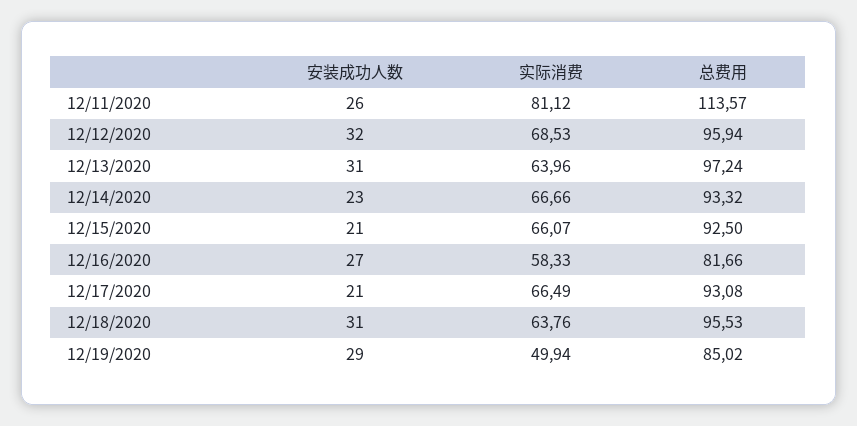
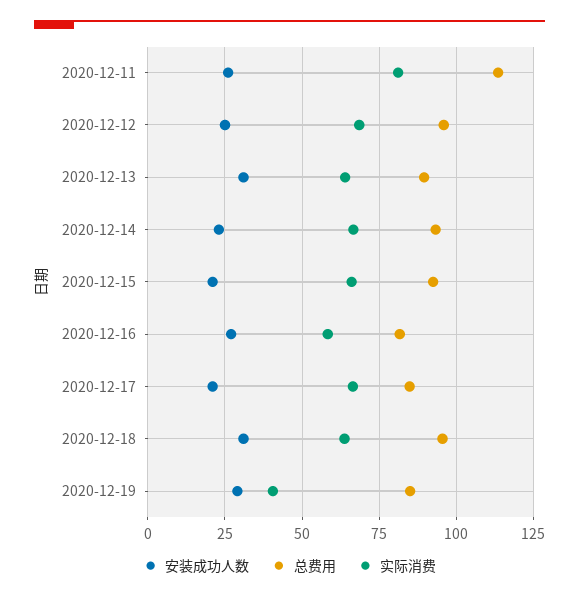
安装成功人数, 12/12/2020: 32 -> 25
总费用, 12/13/2020: 97.24 -> 90
总费用, 12/17/2020: 93.08 -> 85
实际消费, 12/19/2020: 49.94 -> 40

